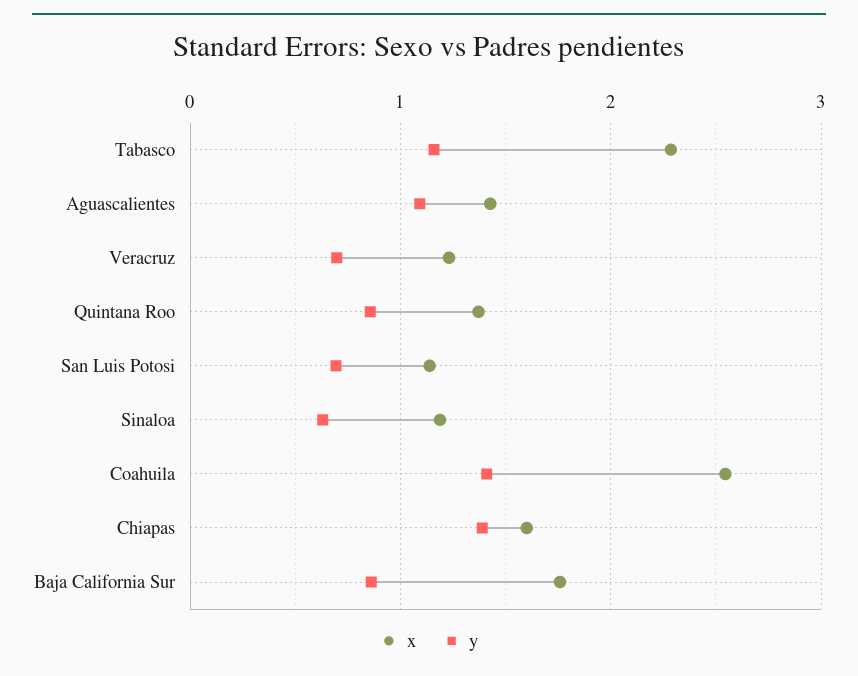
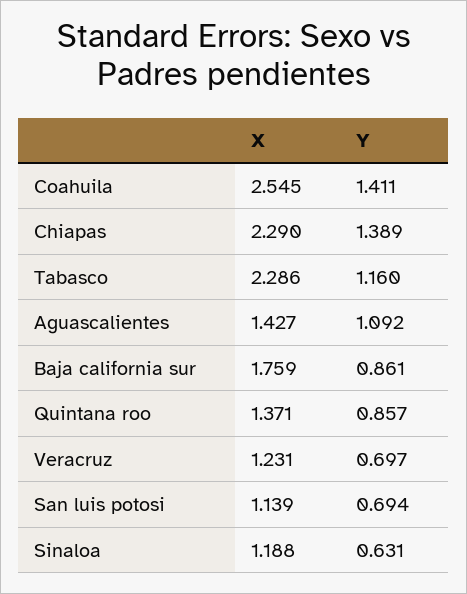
x, Chiapas: 1.6 -> 2.29

